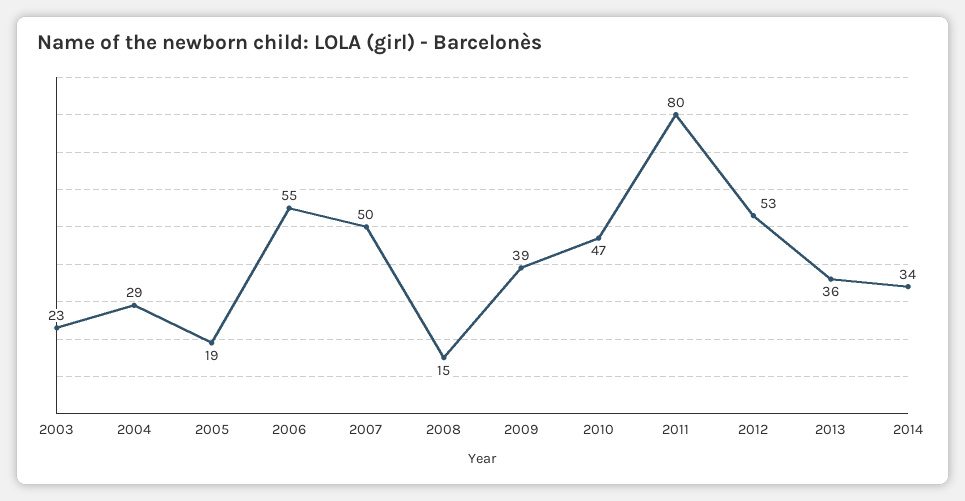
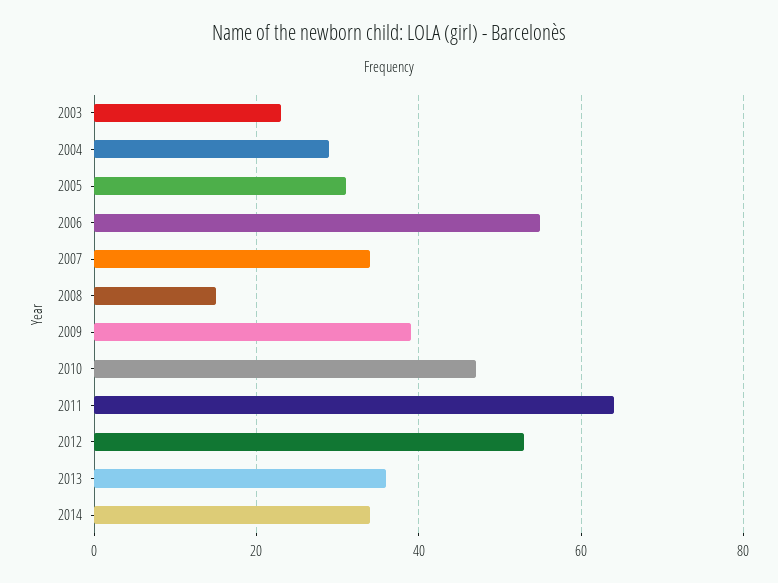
2005: 19 -> 30
2007: 50 -> 35
2011: 80 -> 65

